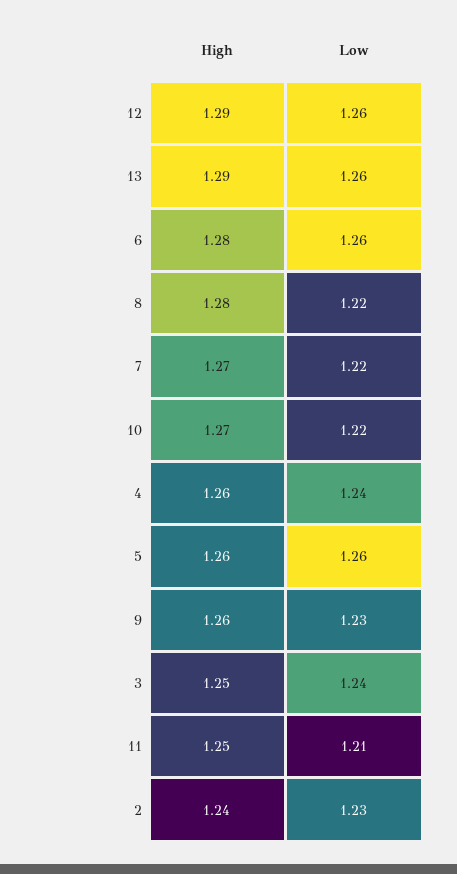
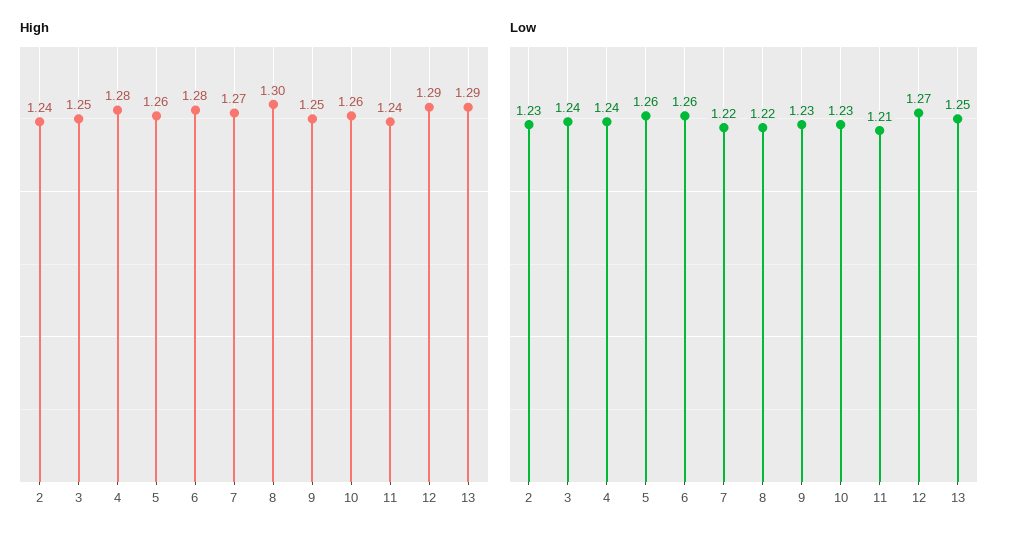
Low, 12: 1.26 -> 1.27
Low, 13: 1.26 -> 1.25
High, 8: 1.28 -> 1.3
High, 10: 1.27 -> 1.26
Low, 10: 1.22 -> 1.23
High, 4: 1.26 -> 1.28
High, 9: 1.26 -> 1.25
High, 11: 1.25 -> 1.24

